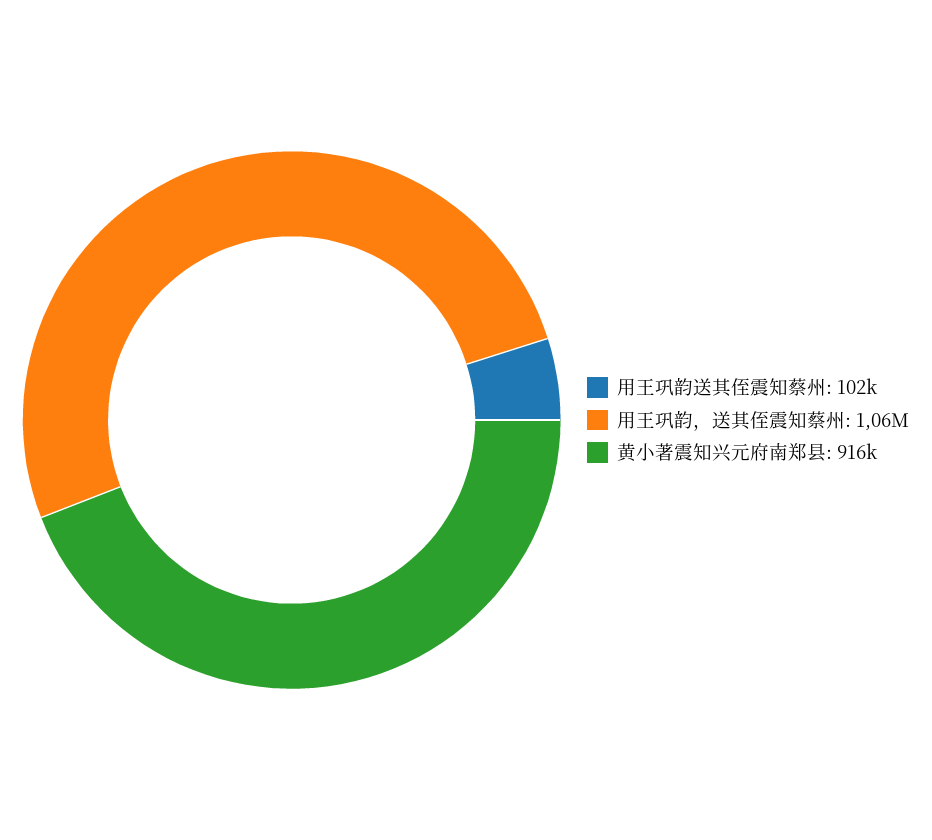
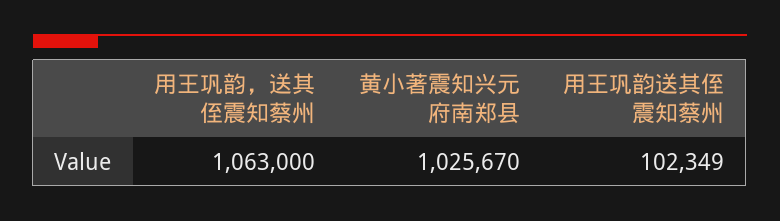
黄小著震知兴元府南郑县: 916000 -> 1025670

